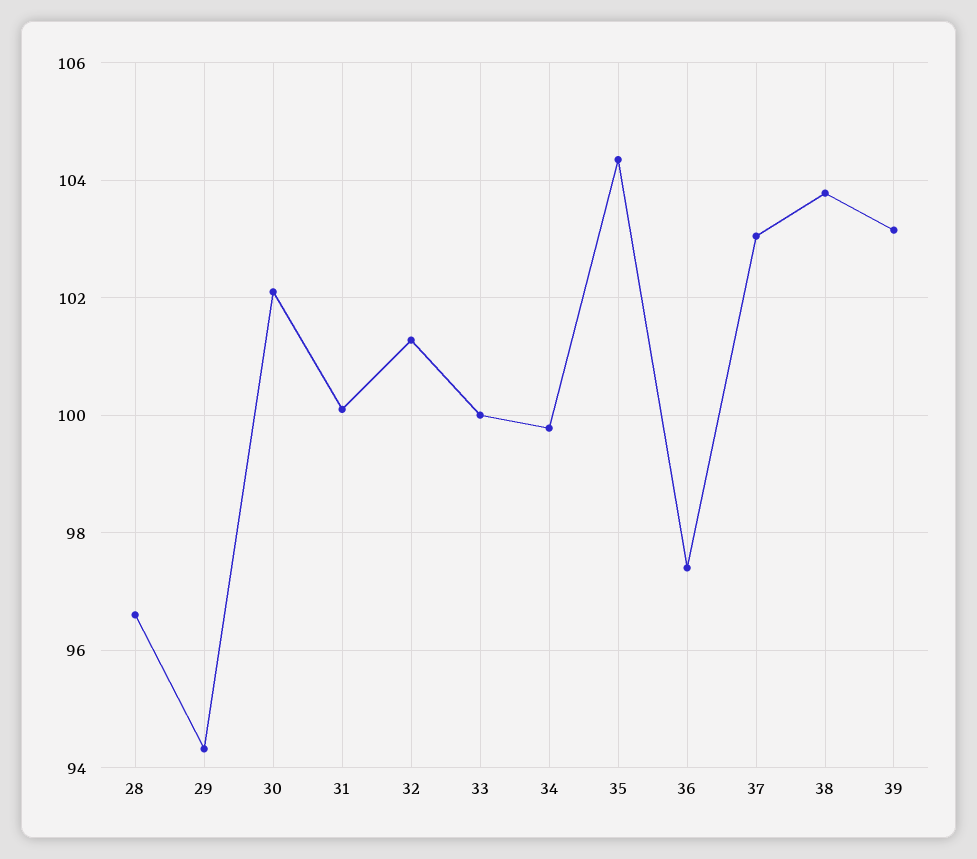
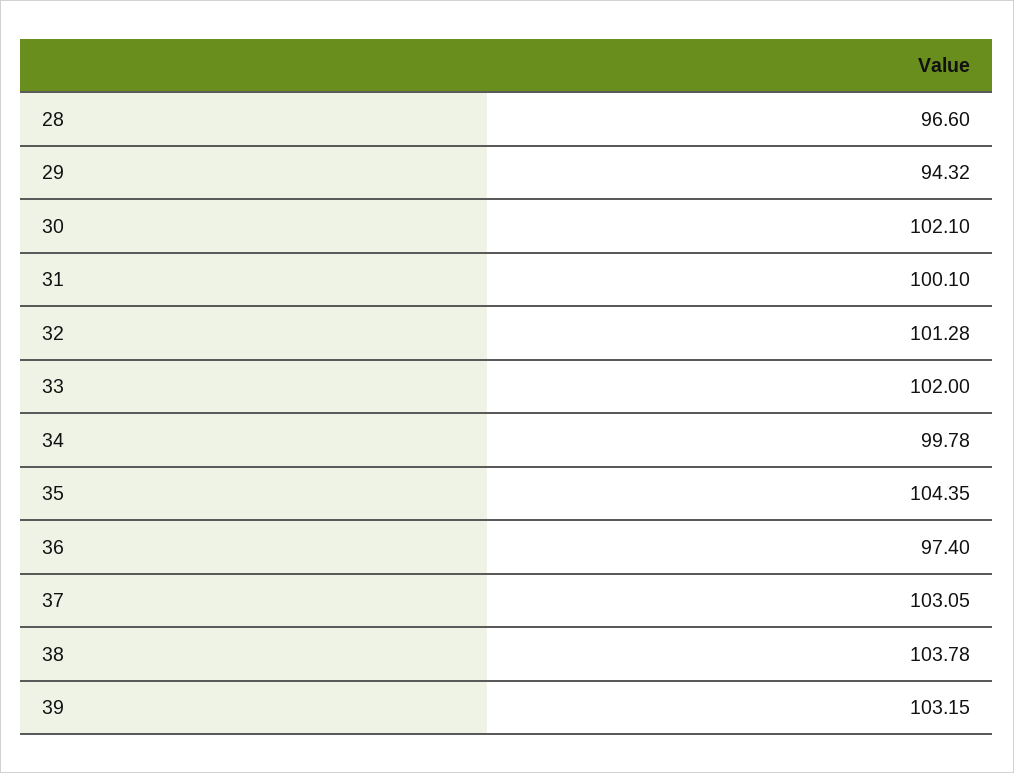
33: 100 -> 102

